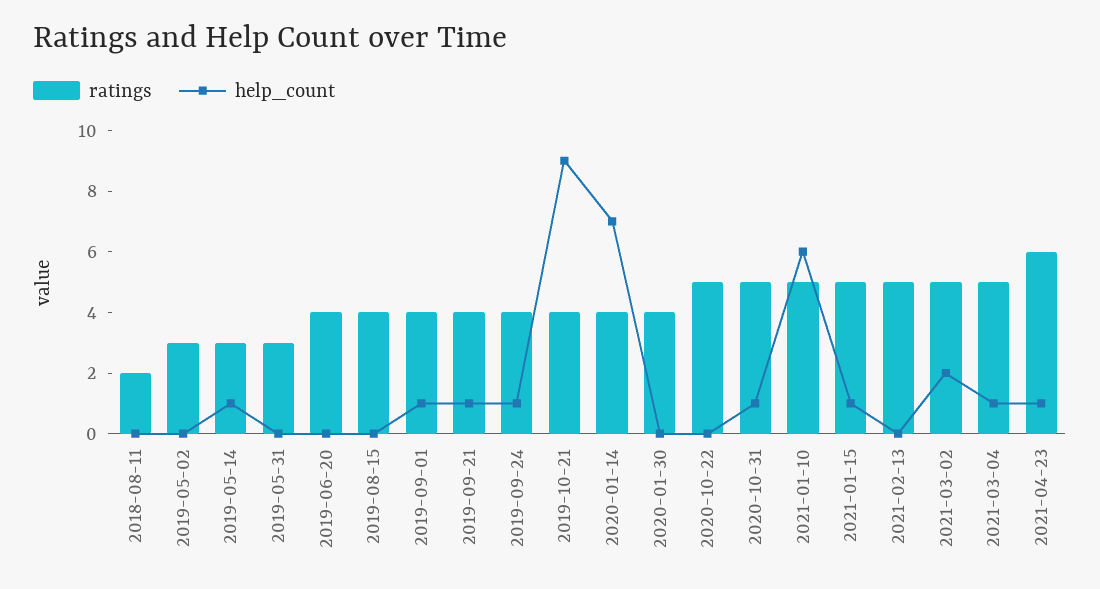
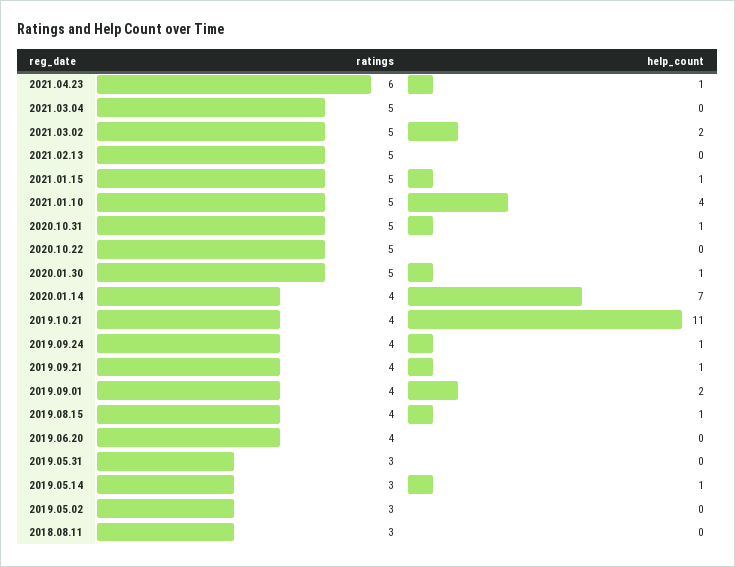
ratings, 2018-08-11: 2 -> 3
help_count, 2019-08-15: 0 -> 1
help_count, 2019-09-01: 1 -> 2
help_count, 2019-10-21: 9 -> 11
ratings, 2020-01-30: 4 -> 5
help_count, 2020-01-30: 0 -> 1
help_count, 2021-01-10: 6 -> 4
help_count, 2021-03-04: 1 -> 0

